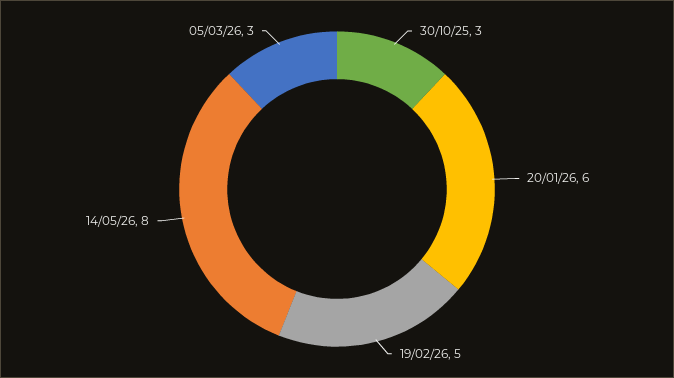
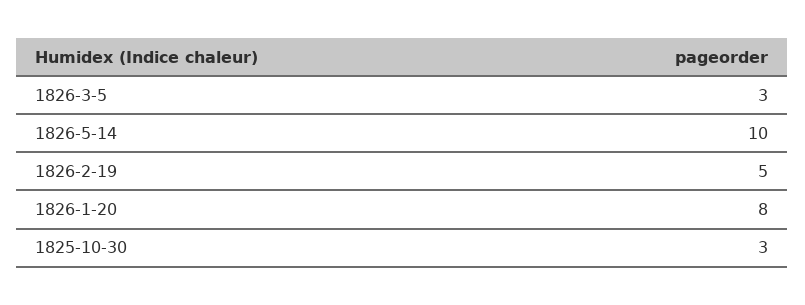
20/01/26: 6 -> 8
14/05/26: 8 -> 10

